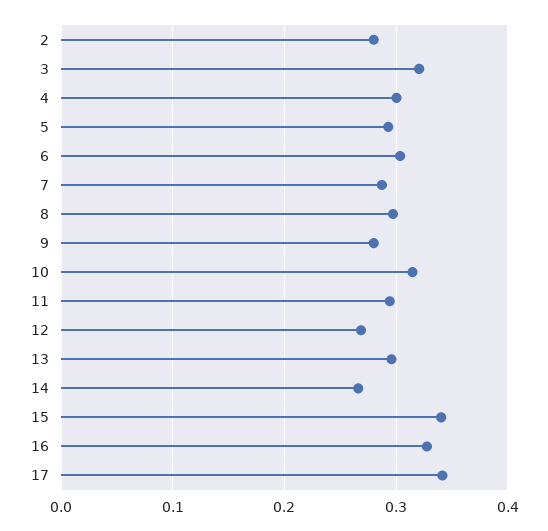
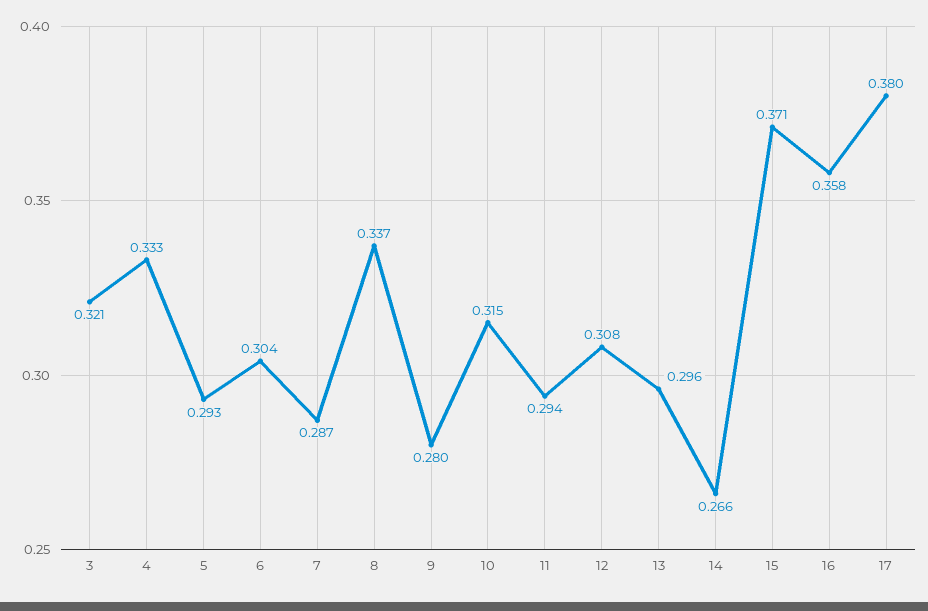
2: 0.28 -> none
4: 0.3 -> 0.333
8: 0.3 -> 0.337
12: 0.27 -> 0.308
15: 0.34 -> 0.371
16: 0.33 -> 0.358
17: 0.34 -> 0.38

